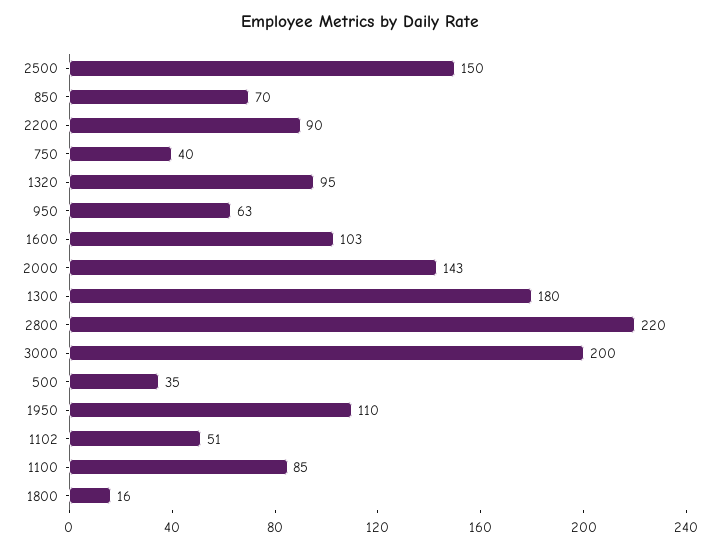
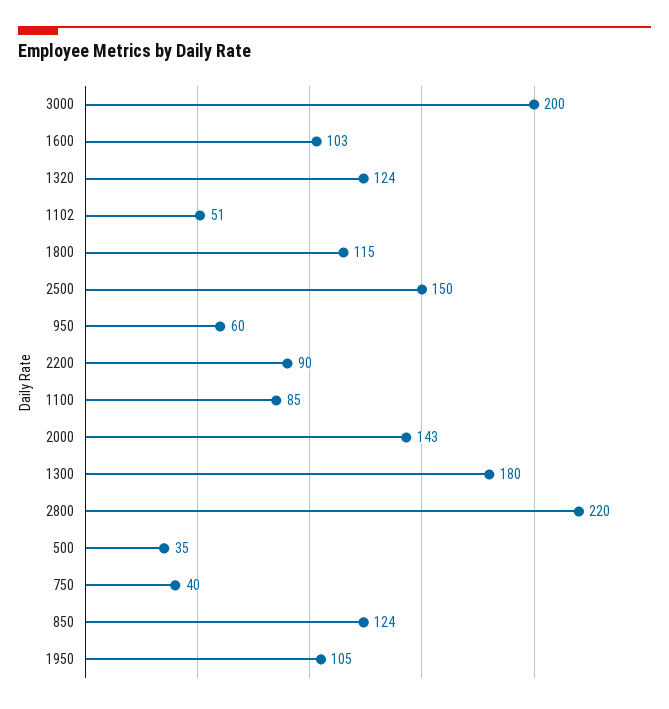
850: 70 -> 124
1320: 95 -> 124
950: 63 -> 60
1950: 110 -> 105
1800: 16 -> 115

